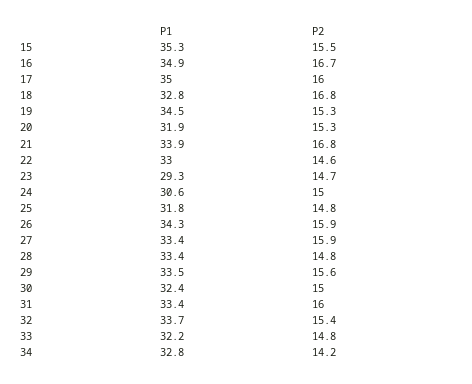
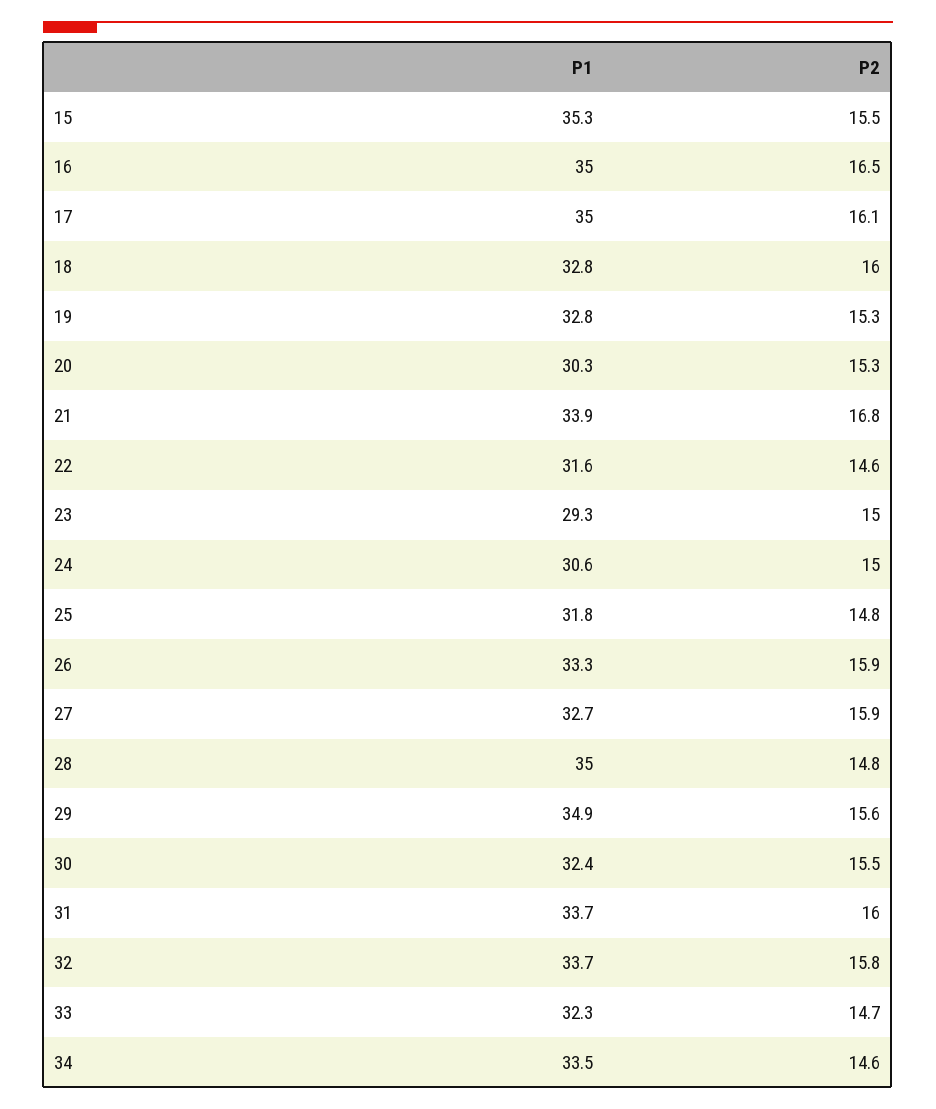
P1, 16: 34.9 -> 35
P2, 16: 16.7 -> 16.5
P2, 17: 16 -> 16.1
P2, 18: 16.8 -> 16
P1, 19: 34.5 -> 32.8
P1, 20: 31.9 -> 30.3
P1, 22: 33 -> 31.6
P2, 23: 14.7 -> 15
P1, 26: 34.3 -> 33.3
P1, 27: 33.4 -> 32.7
P1, 28: 33.4 -> 35
P1, 29: 33.5 -> 34.9
P2, 30: 15 -> 15.5
P1, 31: 33.4 -> 33.7
P2, 32: 15.4 -> 15.8
P1, 33: 32.2 -> 32.3
P2, 33: 14.8 -> 14.7
P1, 34: 32.8 -> 33.5
P2, 34: 14.2 -> 14.6

